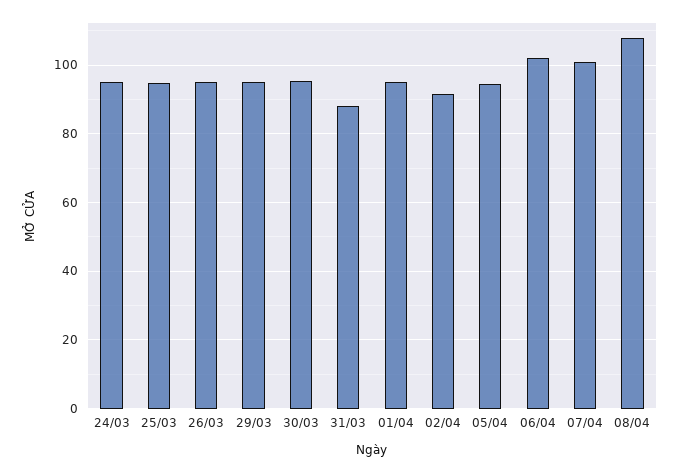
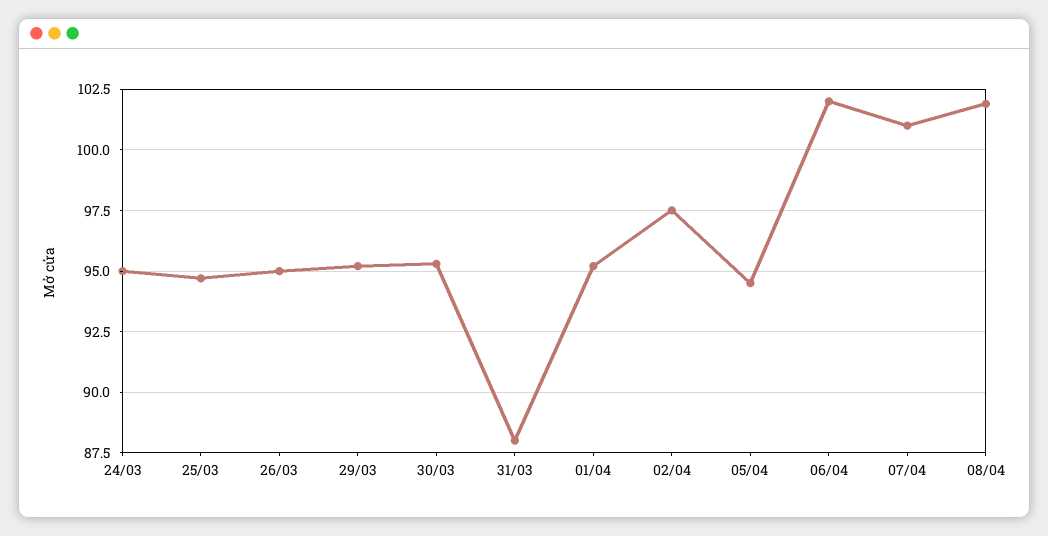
02/04: 92 -> 97.5
08/04: 108 -> 102

